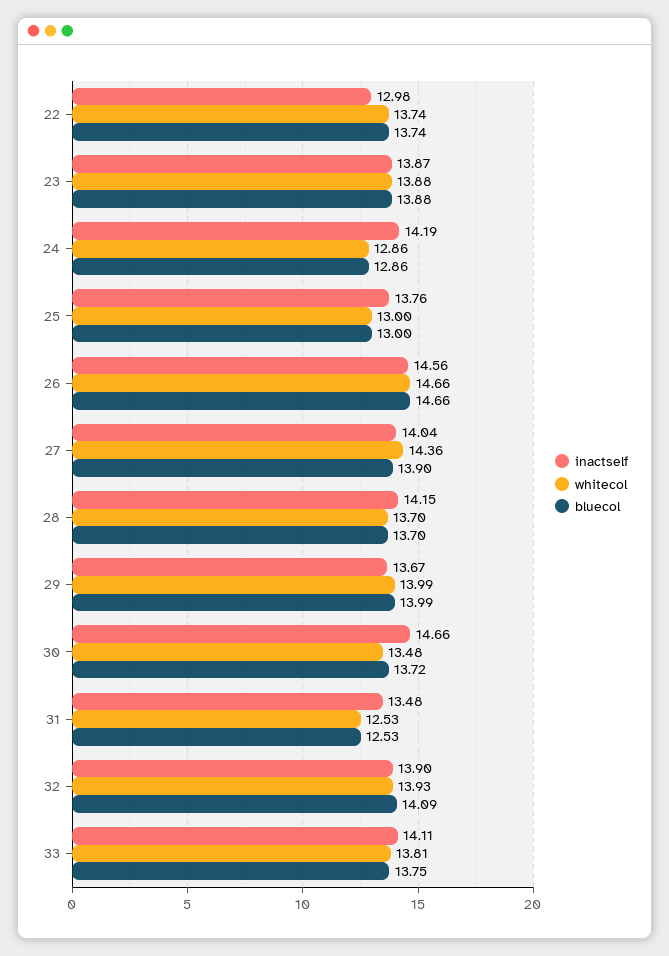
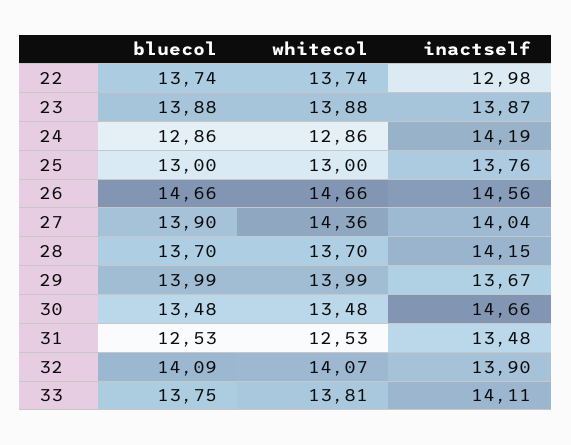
bluecol, 30: 13.72 -> 13.48
whitecol, 32: 13.93 -> 14.07

